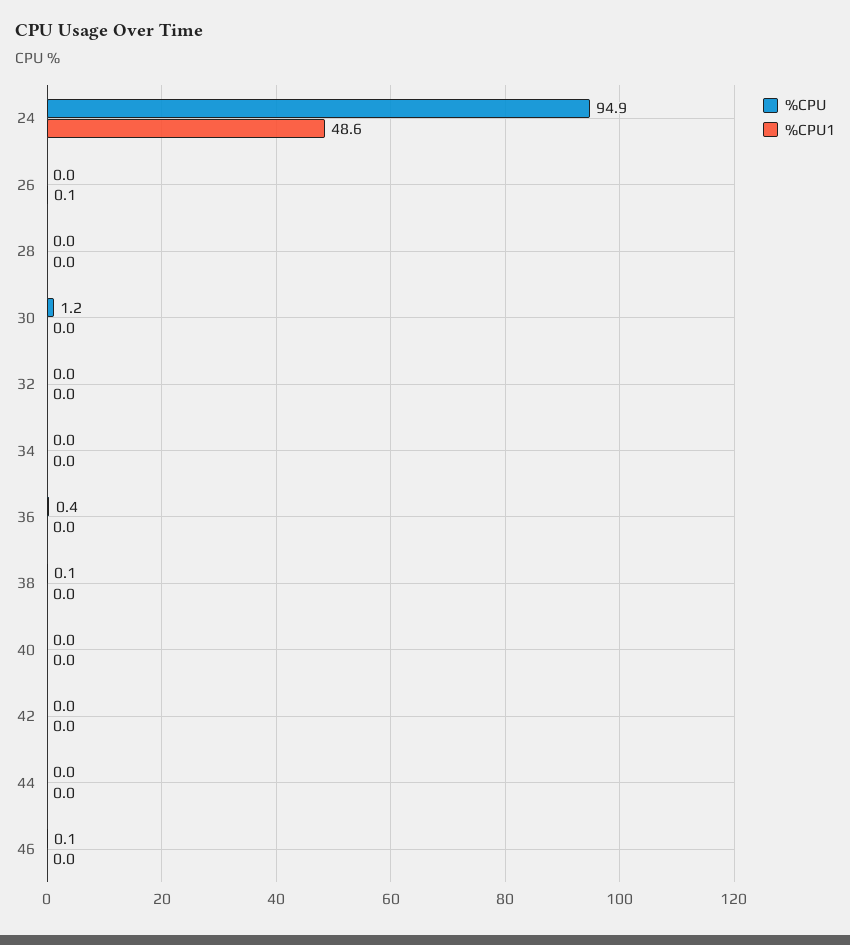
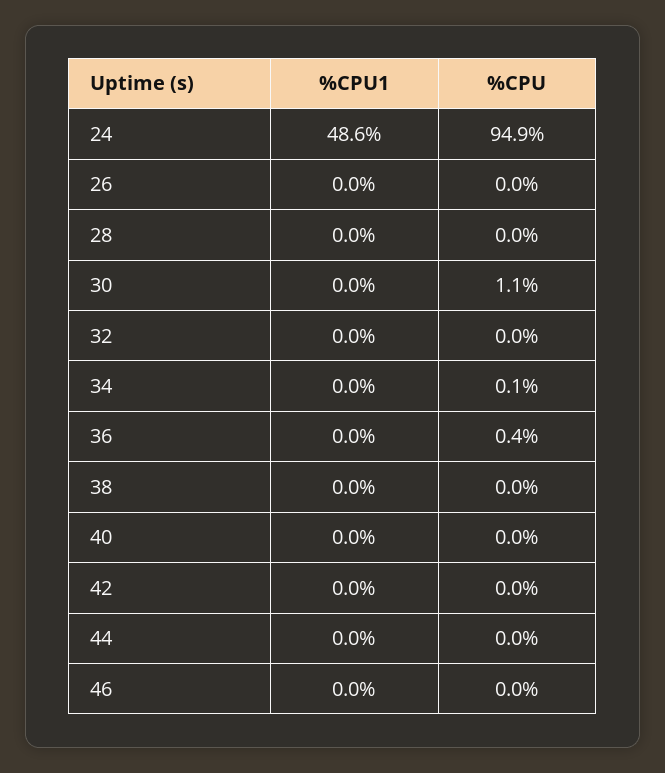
%CPU1, 26: 0.1 -> 0
%CPU, 30: 1.2 -> 1.1
%CPU, 34: 0 -> 0.1
%CPU, 38: 0.1 -> 0
%CPU, 46: 0.1 -> 0

